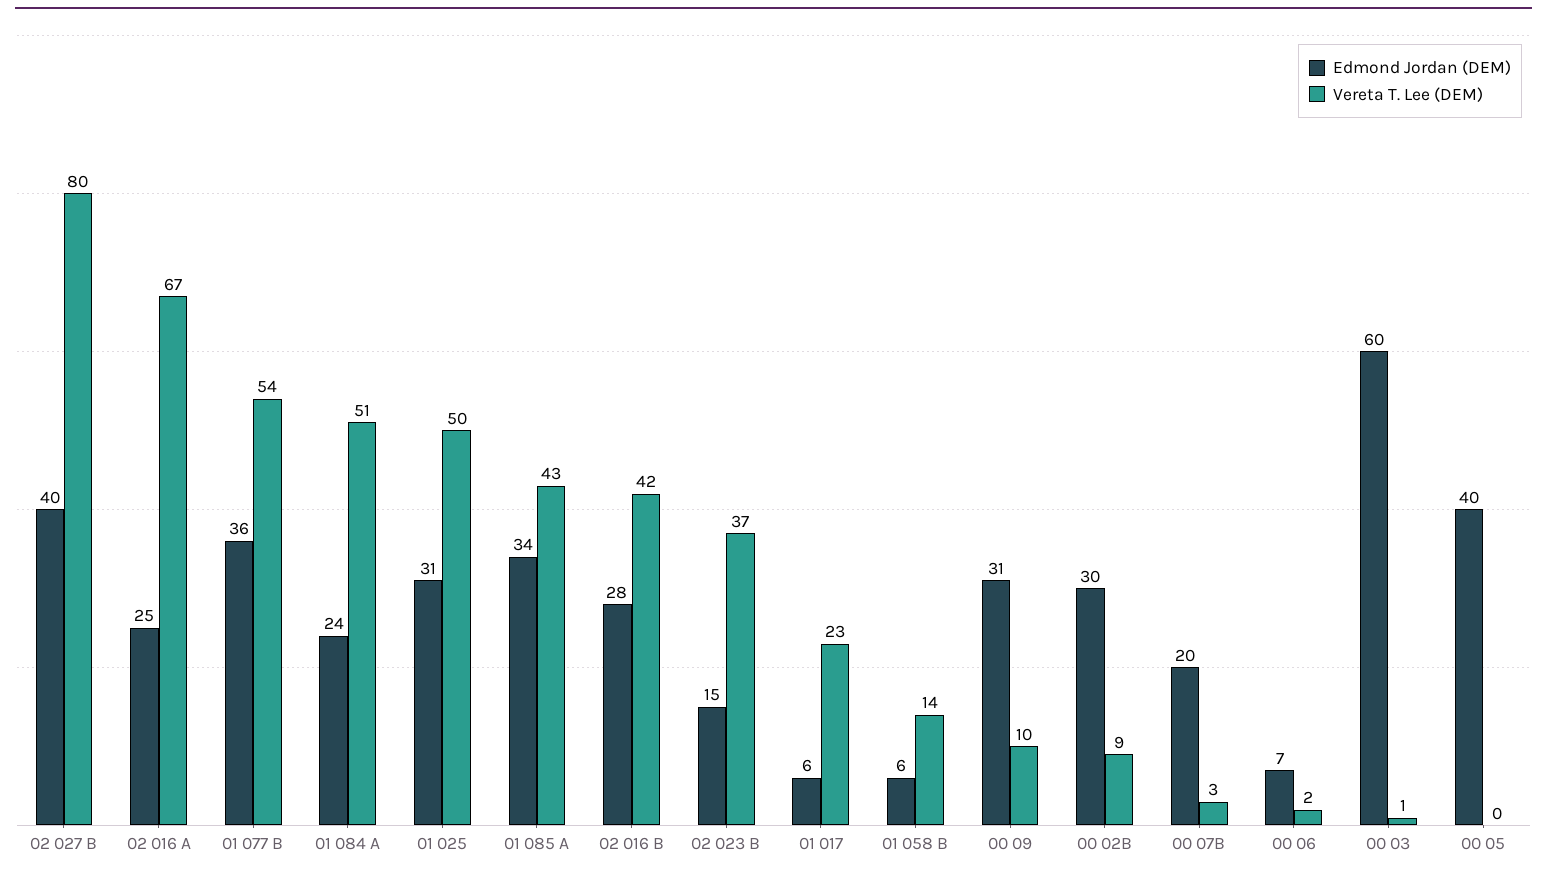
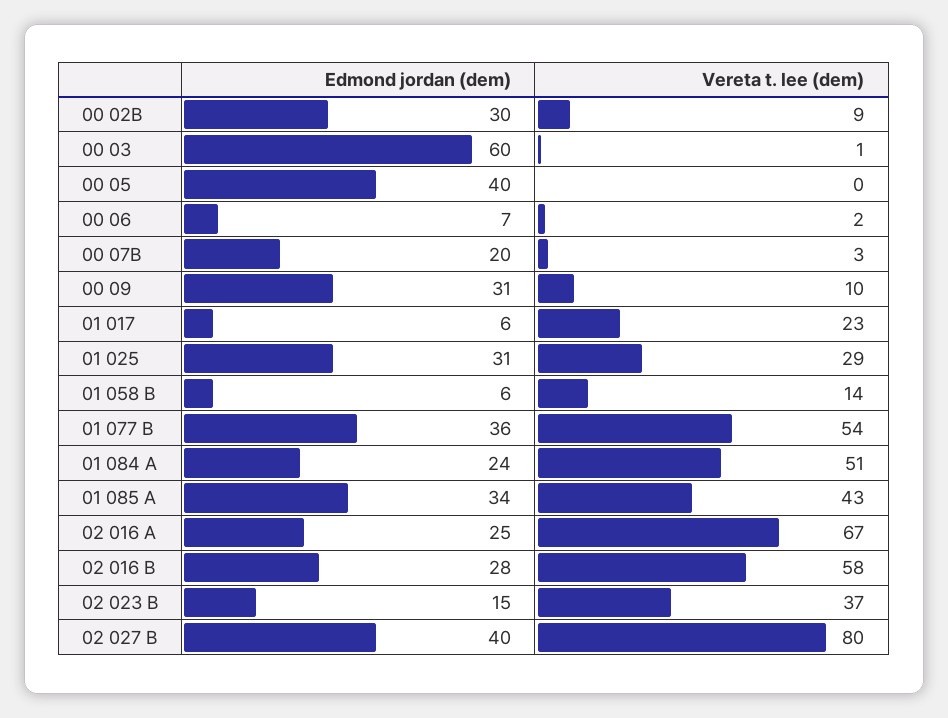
Vereta T. Lee (DEM), 01 025: 50 -> 29
Vereta T. Lee (DEM), 02 016 B: 42 -> 58

